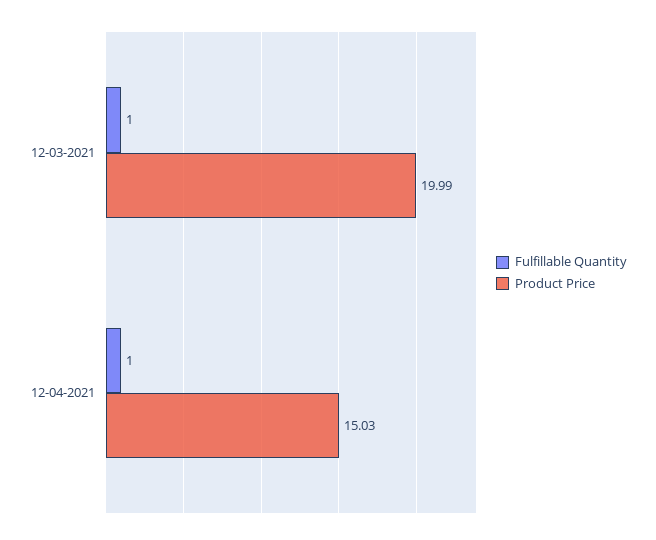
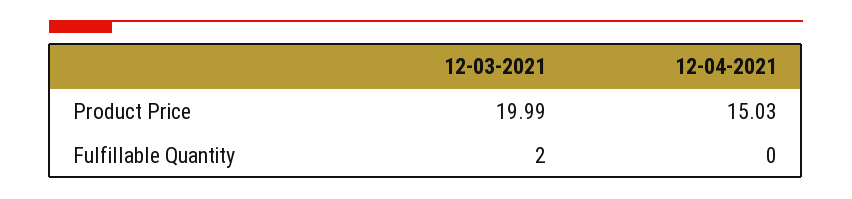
Fulfillable Quantity, 12-03-2021: 1 -> 2
Fulfillable Quantity, 12-04-2021: 1 -> 0

